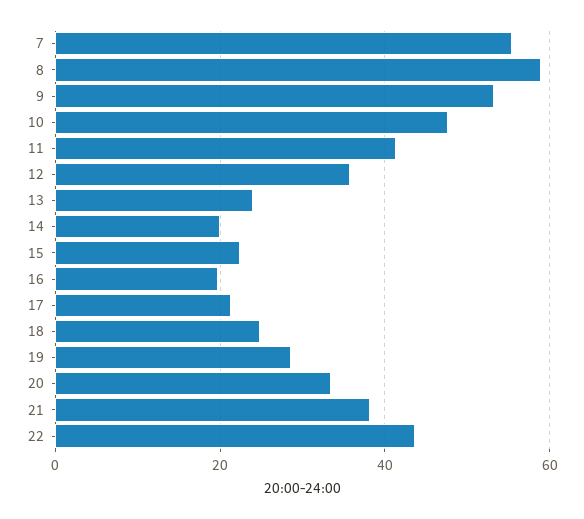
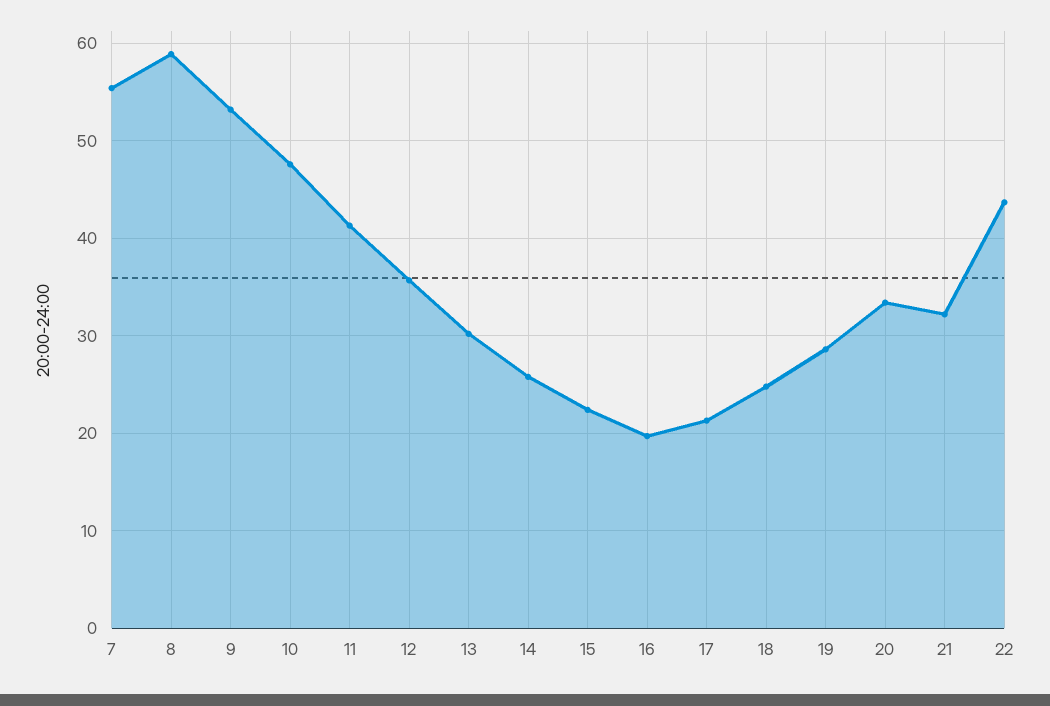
13: 24 -> 30
14: 20 -> 26
21: 38 -> 32

